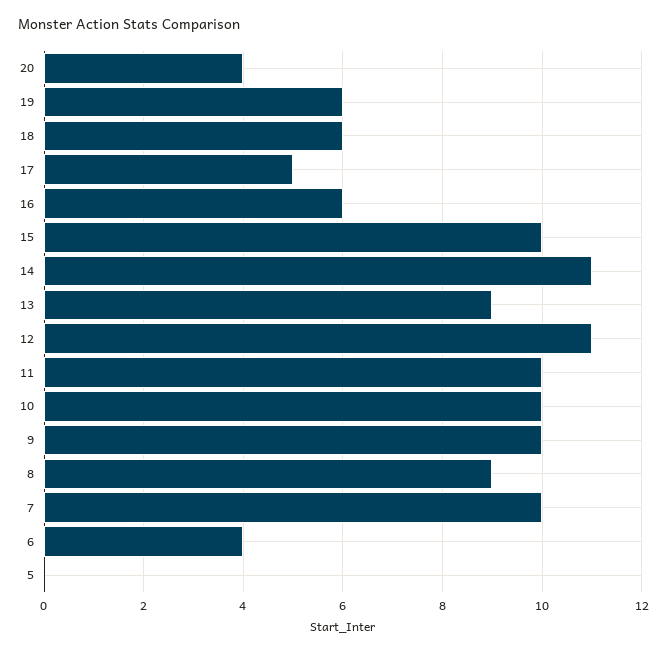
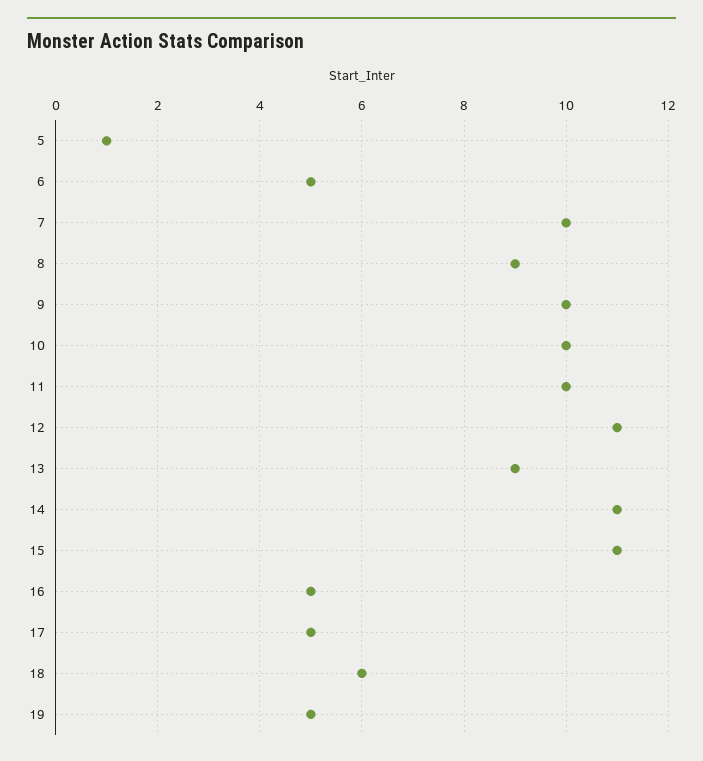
20: 4 -> none
19: 6 -> 5
16: 6 -> 5
15: 10 -> 11
6: 4 -> 5
5: 0 -> 1

